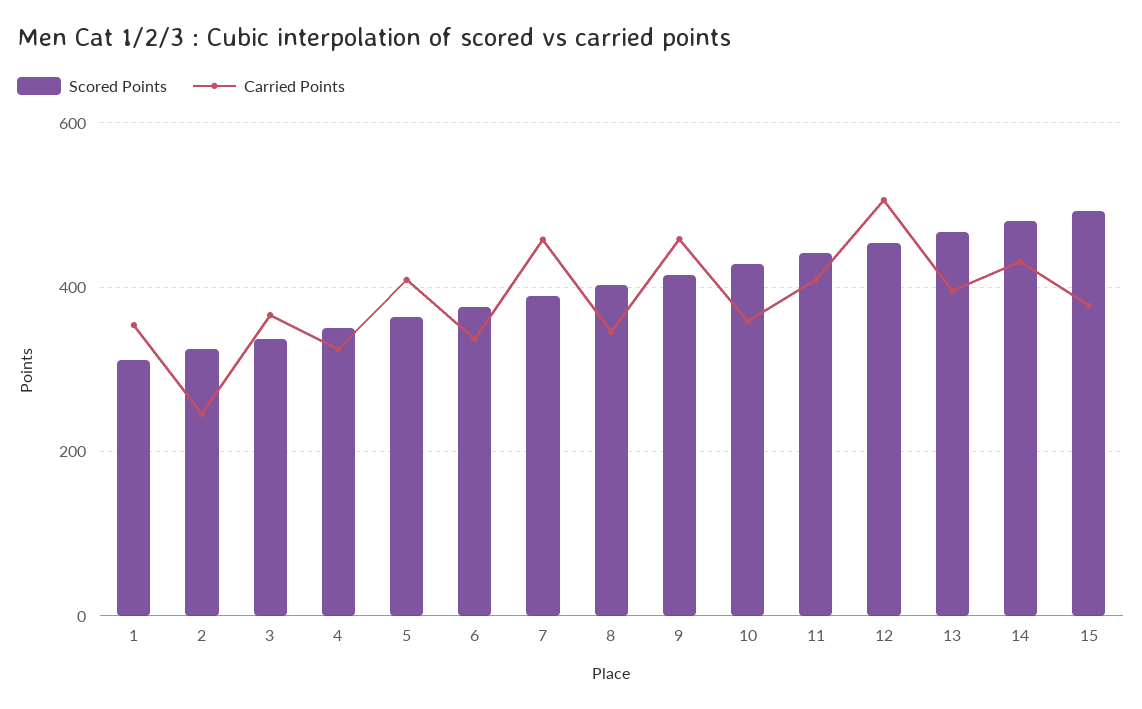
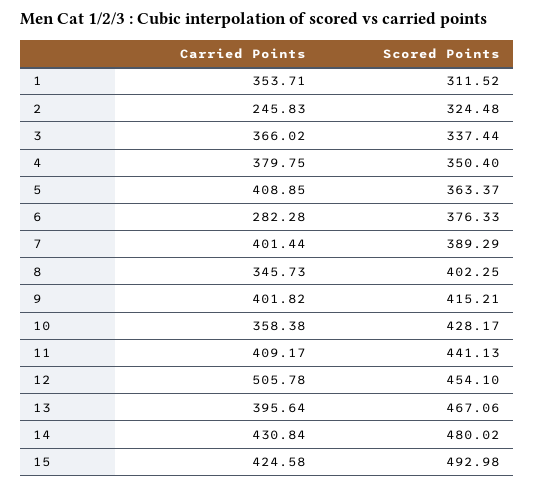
Carried Points, 4: 320 -> 379.75
Carried Points, 6: 340 -> 282.28
Carried Points, 7: 460 -> 401.44
Carried Points, 9: 460 -> 401.82
Carried Points, 15: 380 -> 424.58

